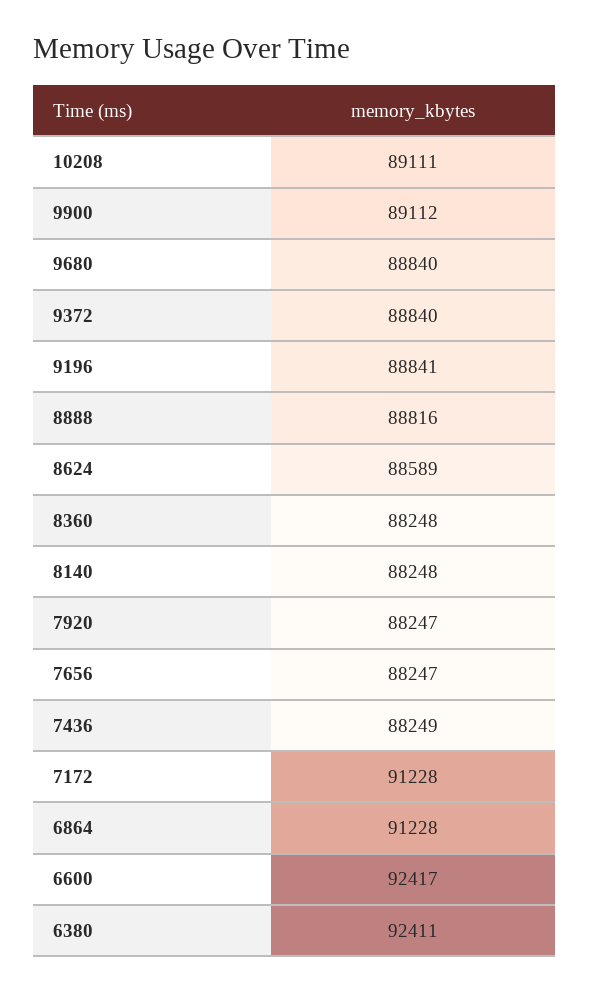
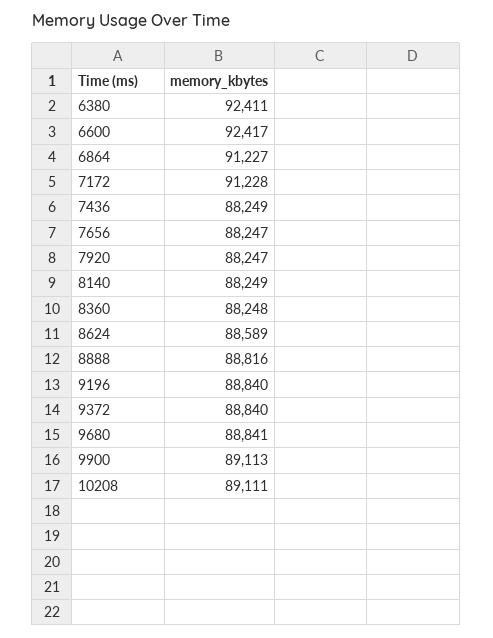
9900: 89112 -> 89113
9680: 88840 -> 88841
9196: 88841 -> 88840
8140: 88248 -> 88249
6864: 91228 -> 91227

